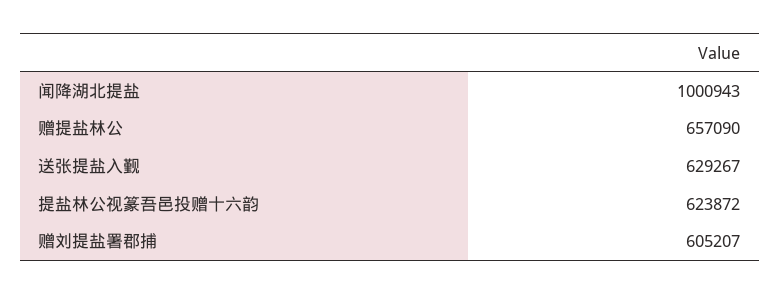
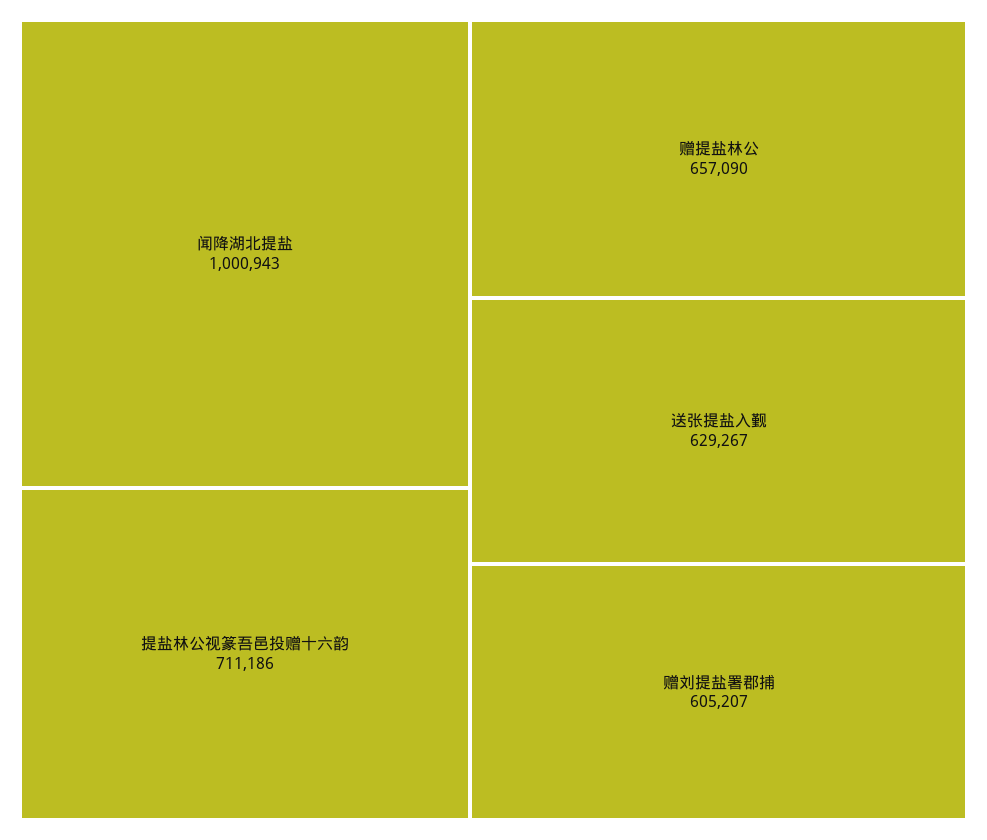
提盐林公视篆吾邑投赠十六韵: 623872 -> 711186

